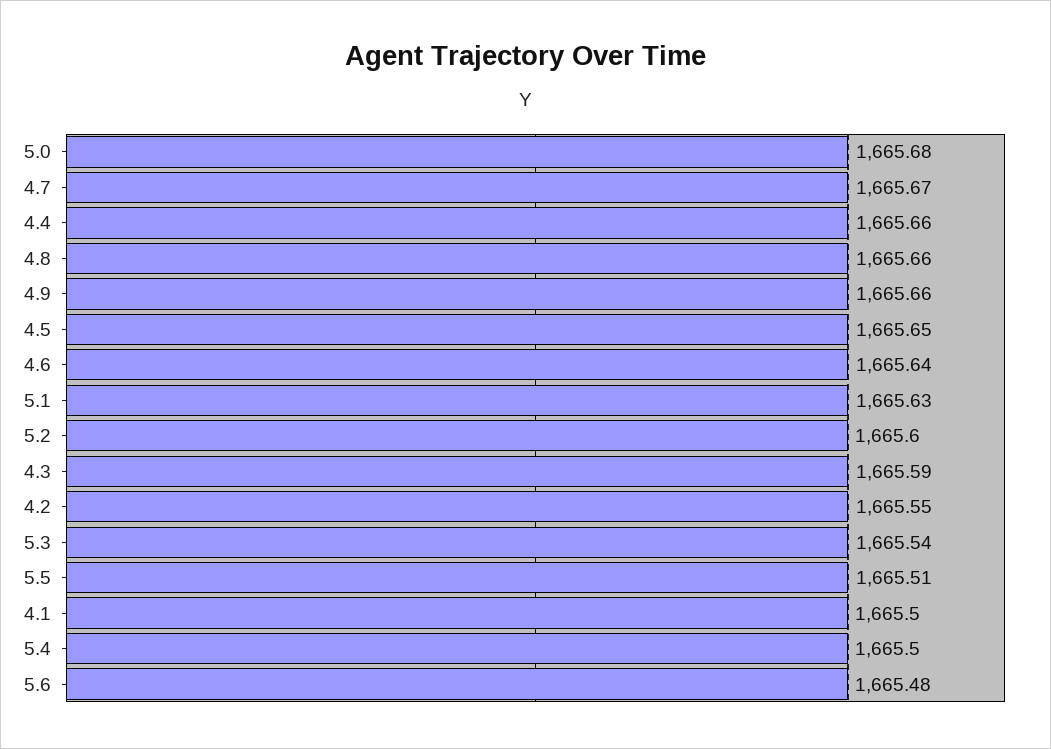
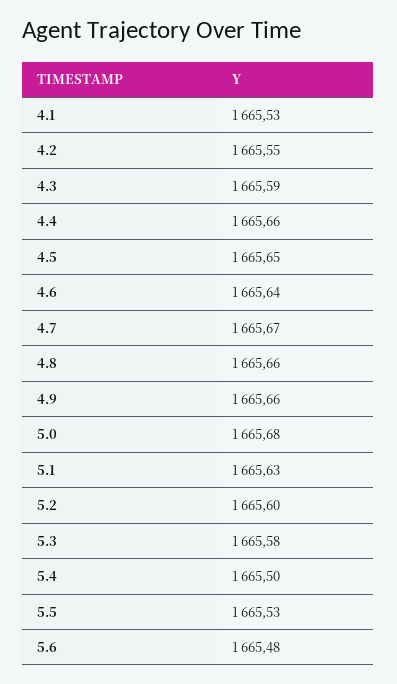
5.3: 1665.54 -> 1665.58
5.5: 1665.51 -> 1665.53
4.1: 1665.5 -> 1665.53

